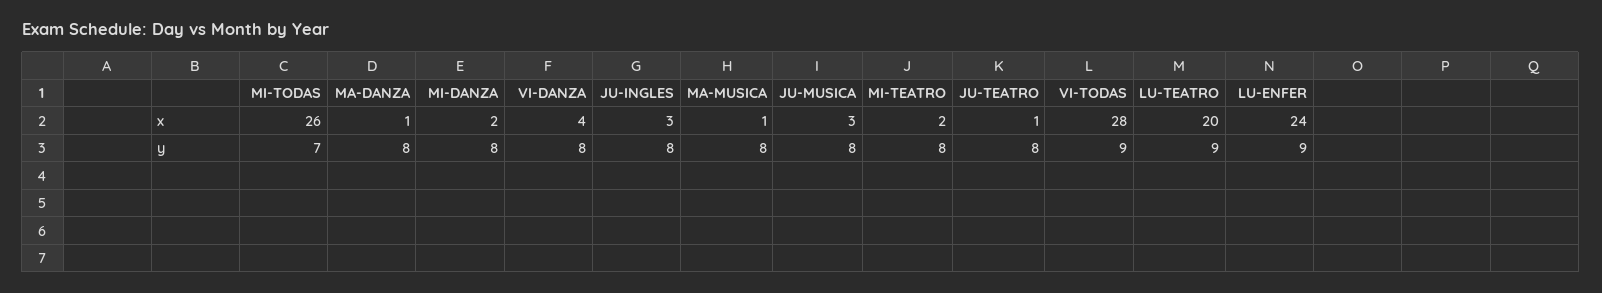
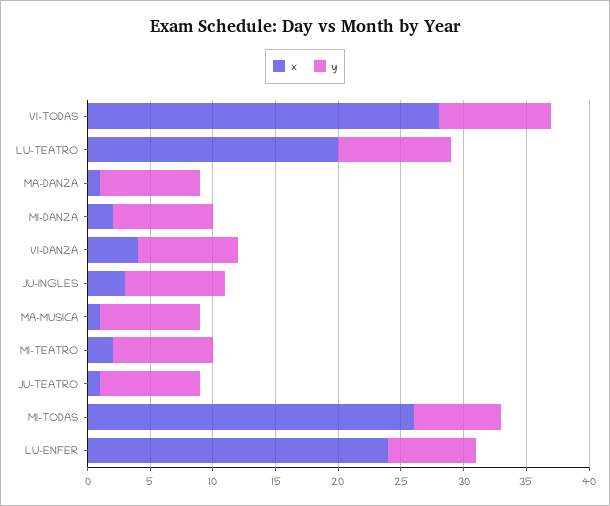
x, JU-MUSICA: 3 -> none
y, JU-MUSICA: 8 -> none
y, LU-ENFER: 9 -> 7

